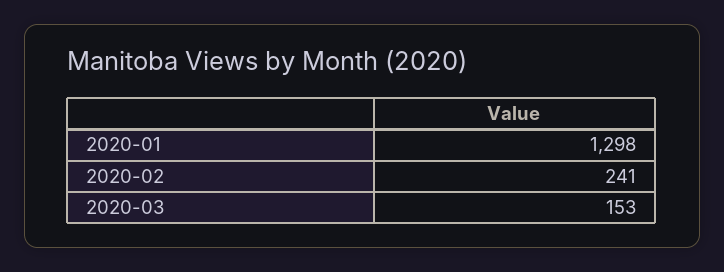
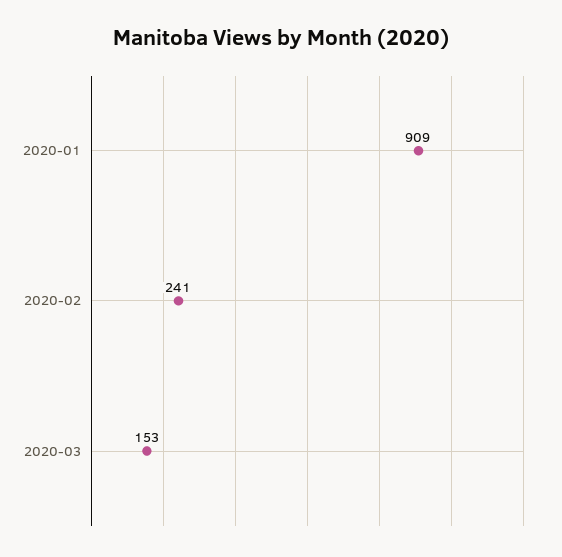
2020-01: 1298 -> 909

